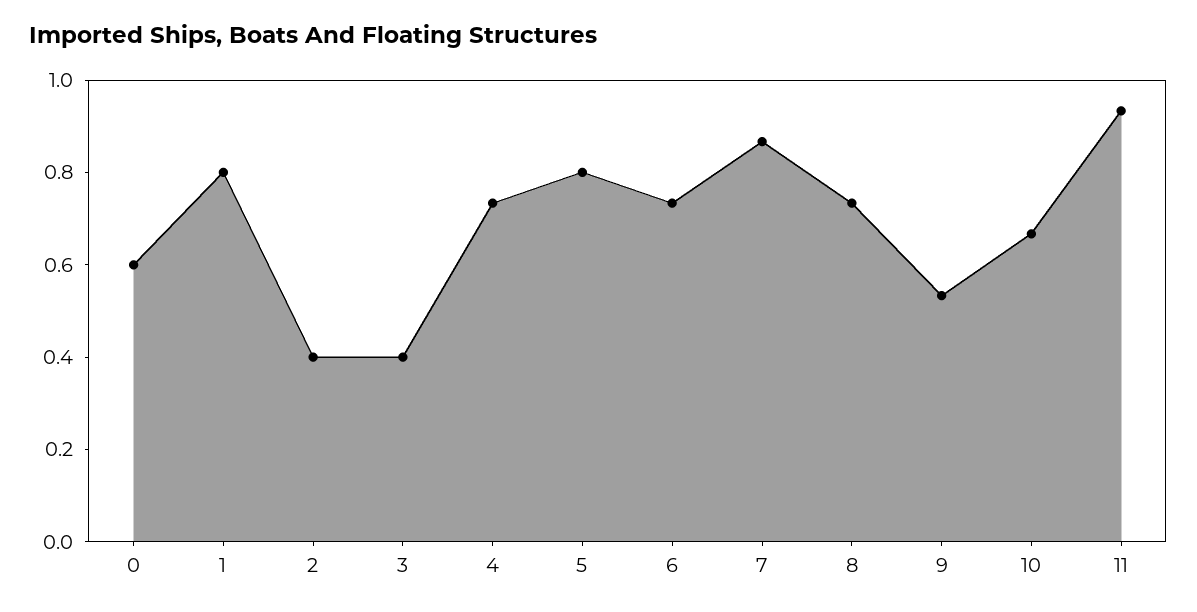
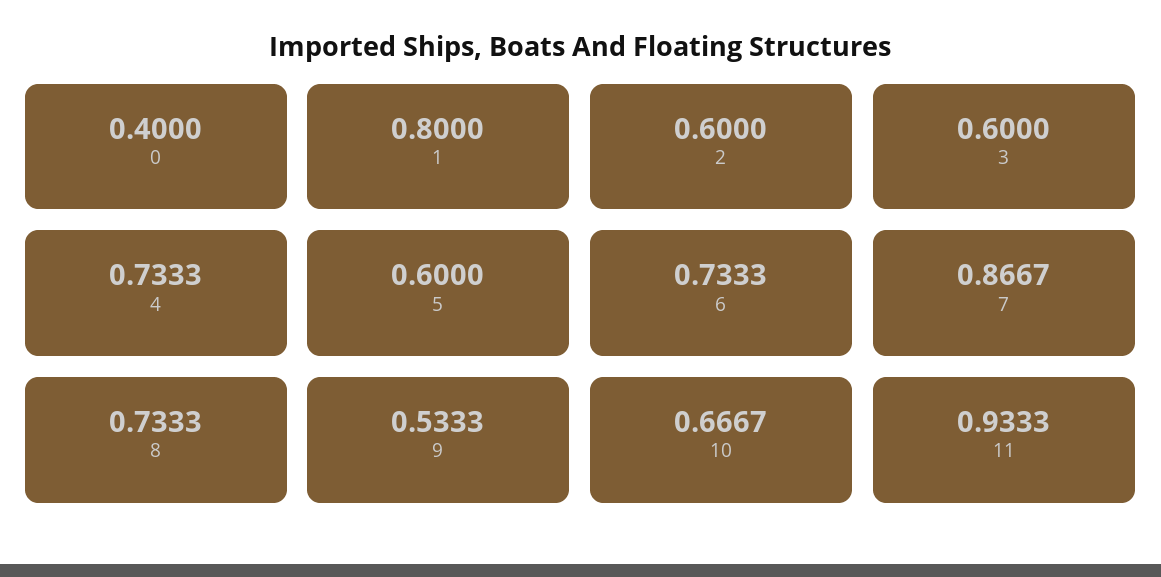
0: 0.6 -> 0.4
2: 0.4 -> 0.6
3: 0.4 -> 0.6
5: 0.8 -> 0.6

